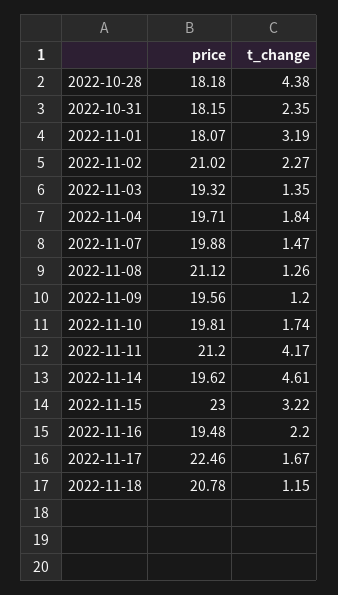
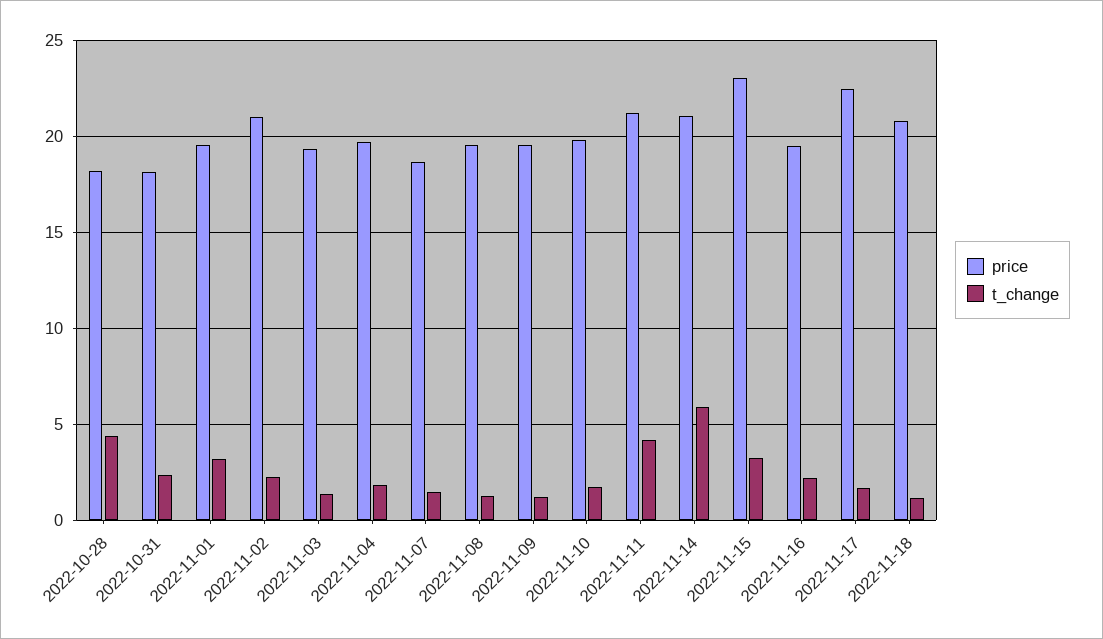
price, 2022-11-01: 18.07 -> 19.5
price, 2022-11-07: 19.88 -> 18.5
price, 2022-11-08: 21.12 -> 19.5
price, 2022-11-14: 19.62 -> 21
t_change, 2022-11-14: 4.61 -> 6

